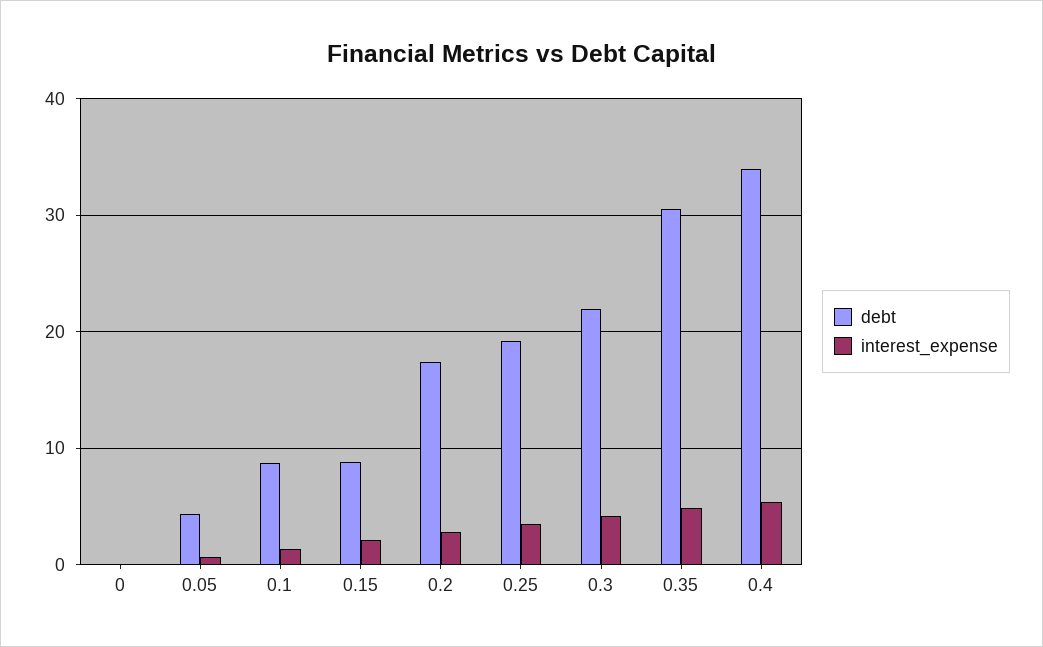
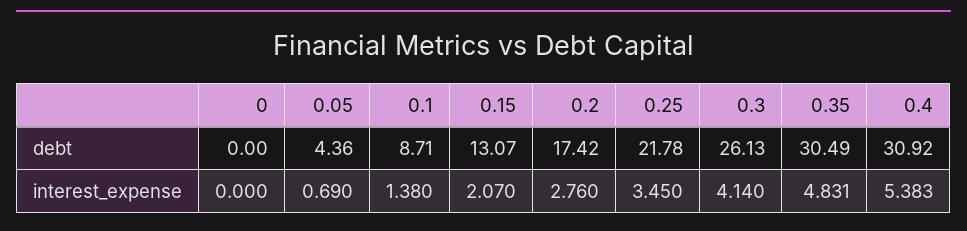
debt, 0.15: 9 -> 13.07
debt, 0.25: 19 -> 21.78
debt, 0.3: 22 -> 26.13
debt, 0.4: 34 -> 30.92

